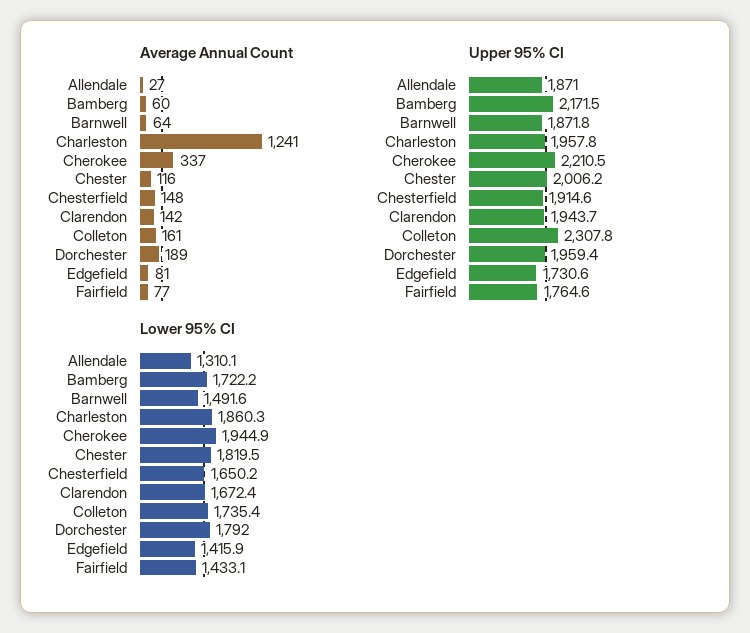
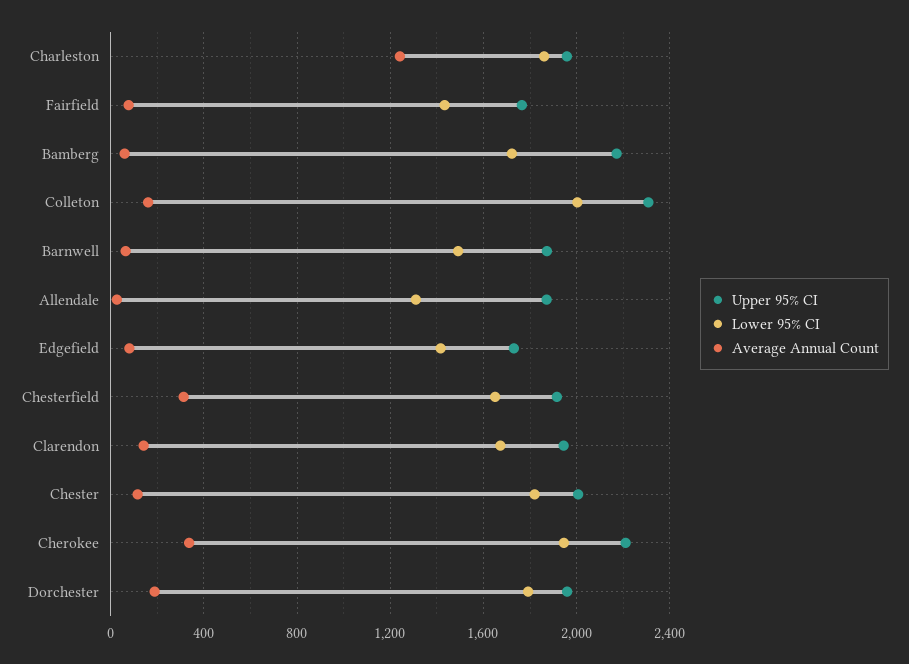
Average Annual Count, Chesterfield: 148 -> 300
Lower 95% CI, Colleton: 1735.4 -> 2000

